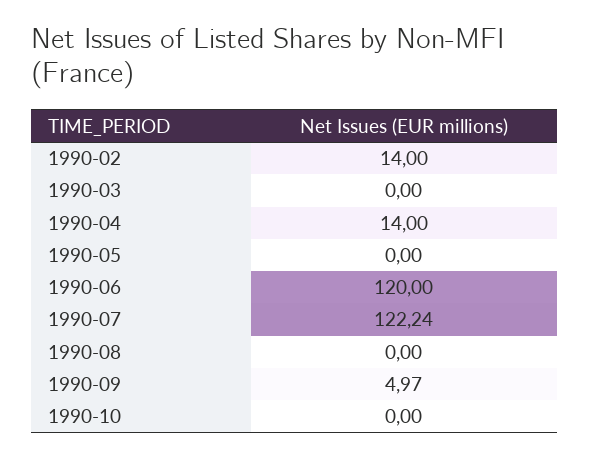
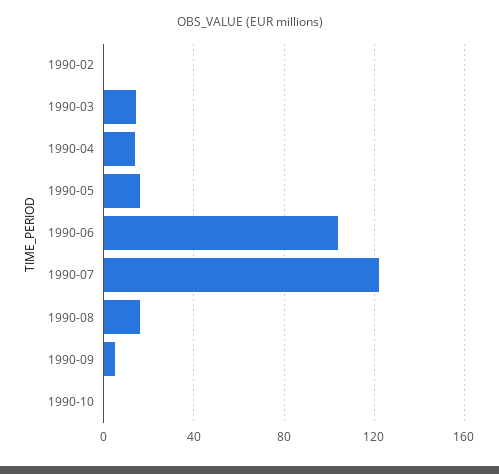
1990-02: 14 -> 0
1990-03: 0 -> 15
1990-05: 0 -> 15
1990-06: 120 -> 105
1990-08: 0 -> 15

